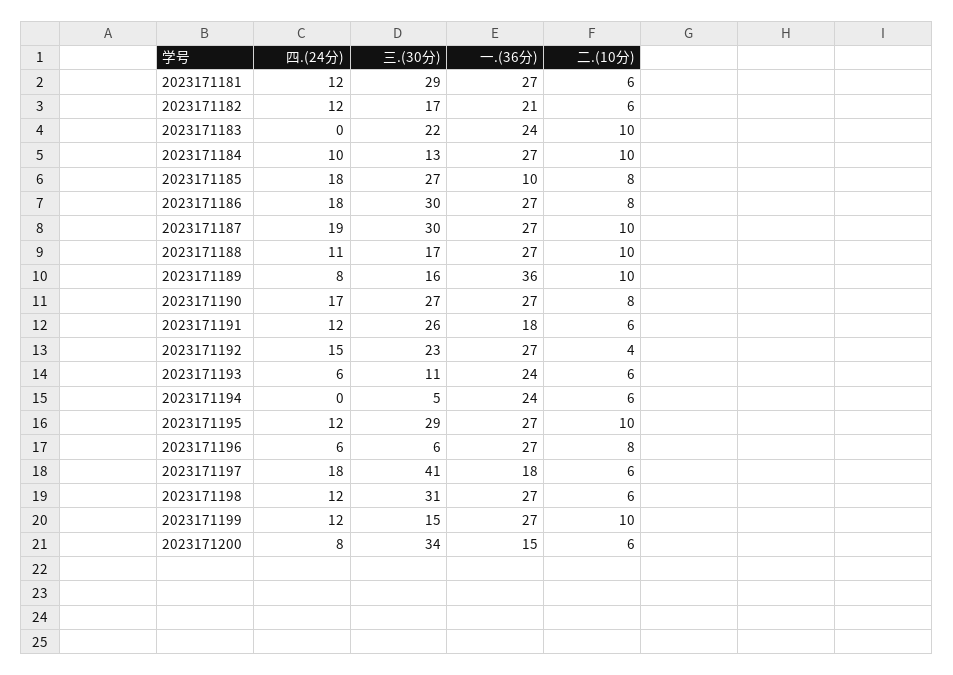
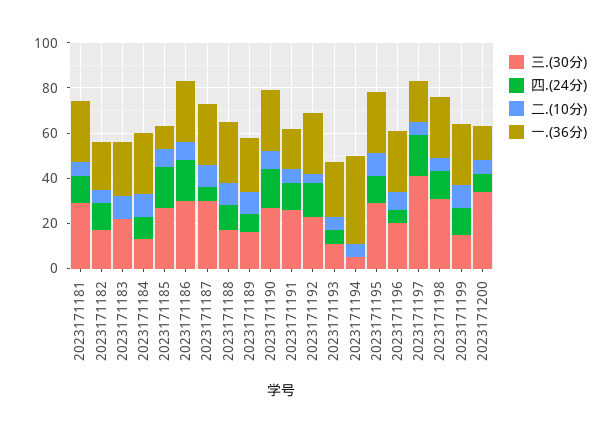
四.(24分), 2023171187: 19 -> 5
一.(36分), 2023171189: 36 -> 25
一.(36分), 2023171194: 24 -> 40
三.(30分), 2023171196: 6 -> 20

